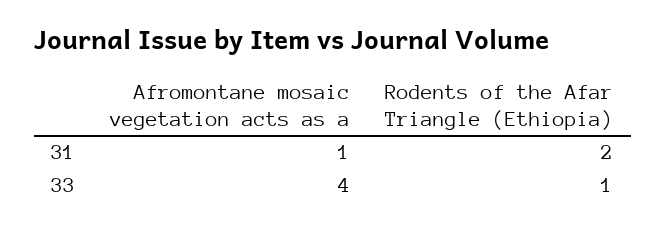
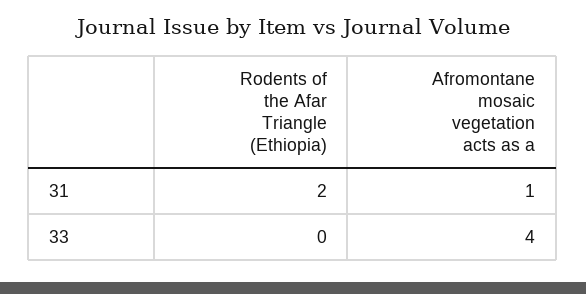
Rodents of the Afar Triangle (Ethiopia), 33: 1 -> 0

